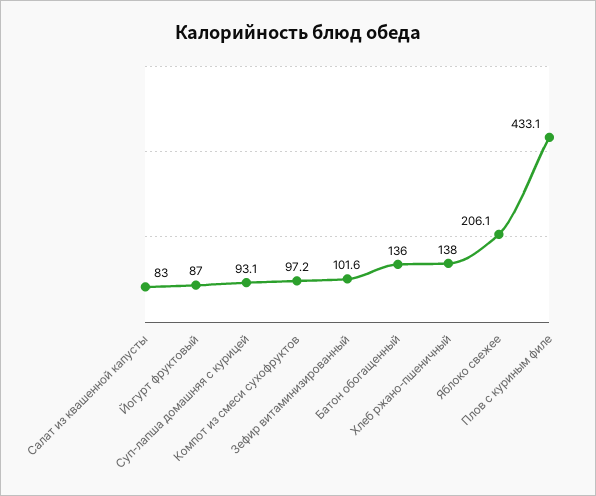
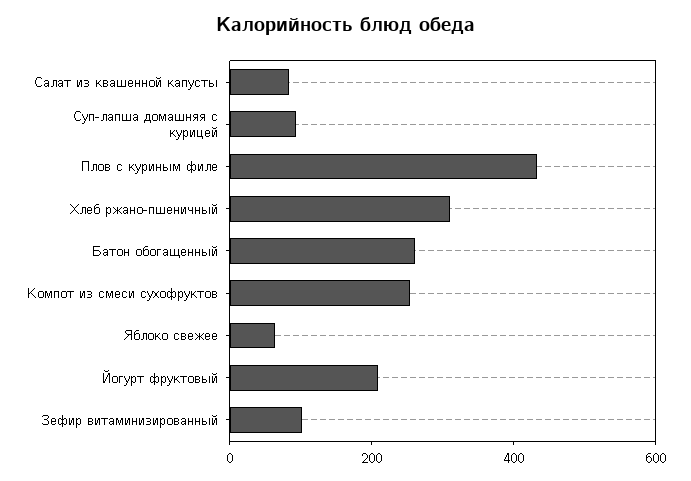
Йогурт фруктовый: 87 -> 200
Компот из смеси сухофруктов: 97.2 -> 250
Батон обогащенный: 136 -> 250
Хлеб ржано-пшеничный: 138 -> 300
Яблоко свежее: 206.1 -> 50

